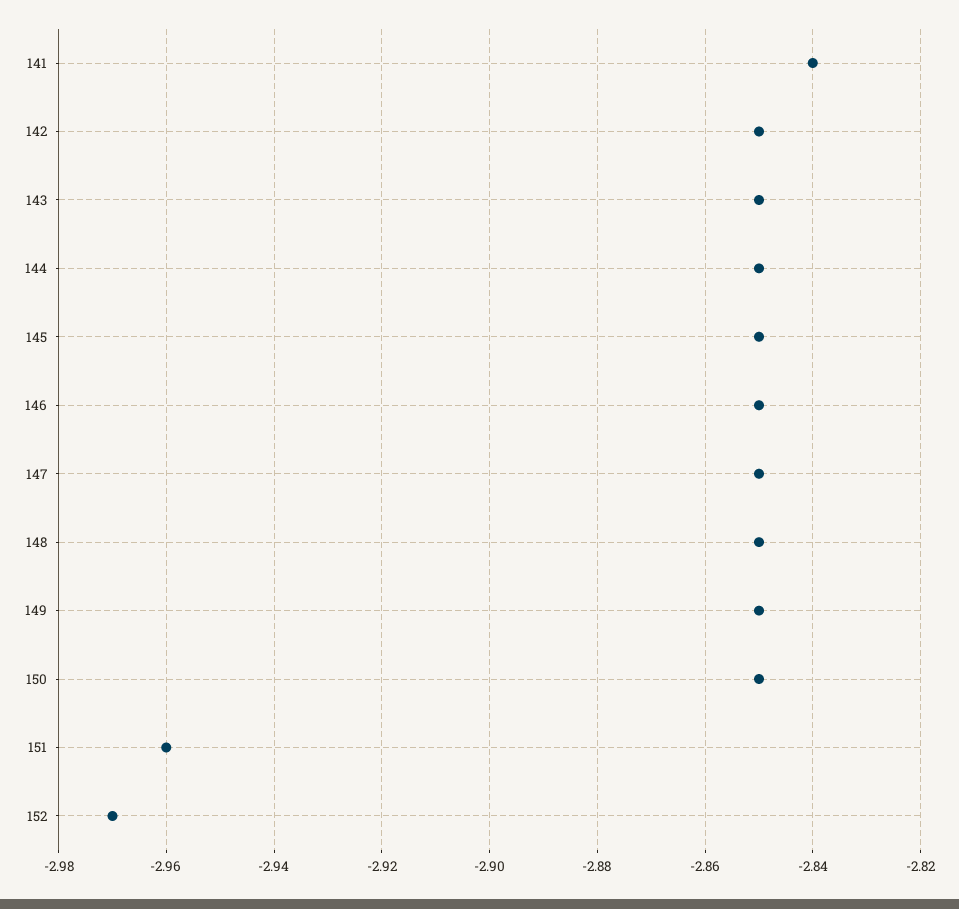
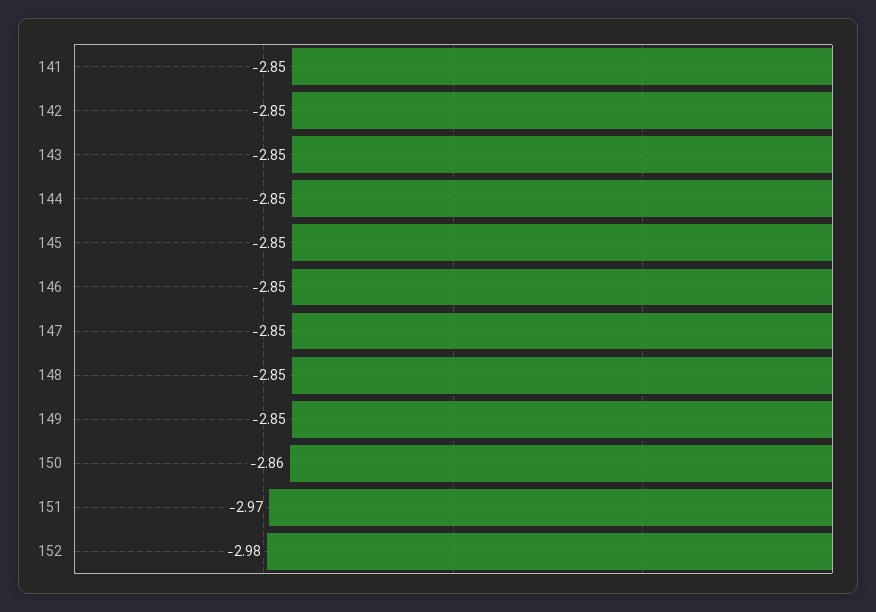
141: -2.84 -> -2.85
150: -2.85 -> -2.86
151: -2.96 -> -2.97
152: -2.97 -> -2.98

